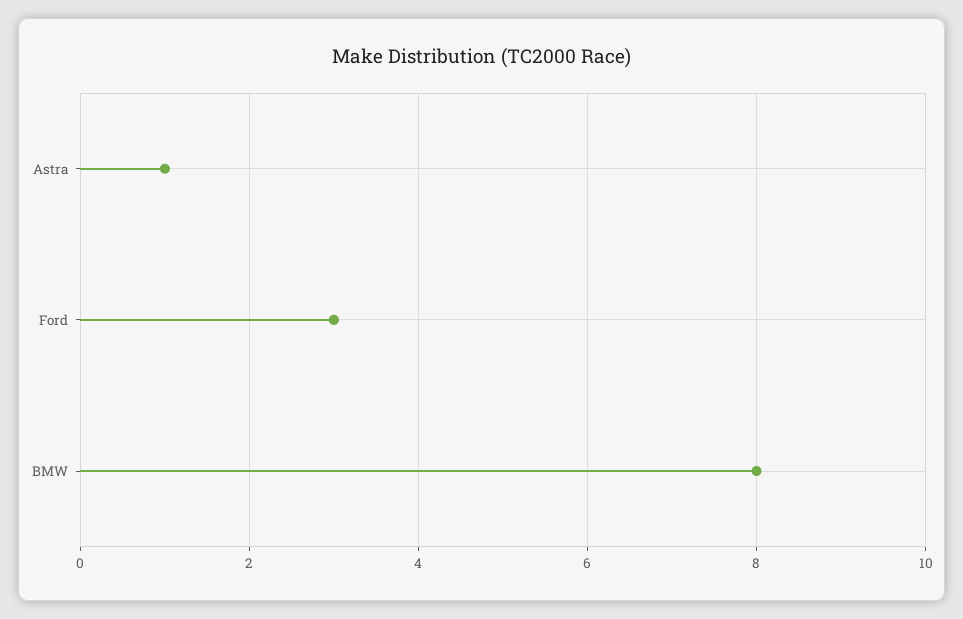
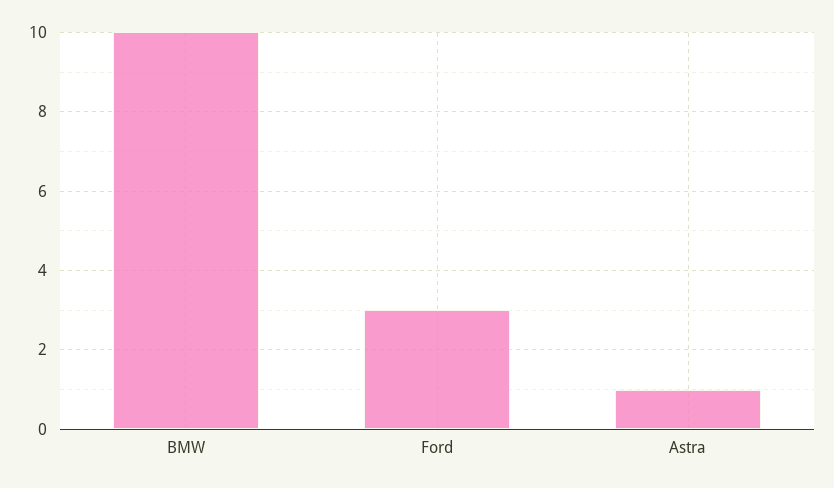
BMW: 8 -> 10

